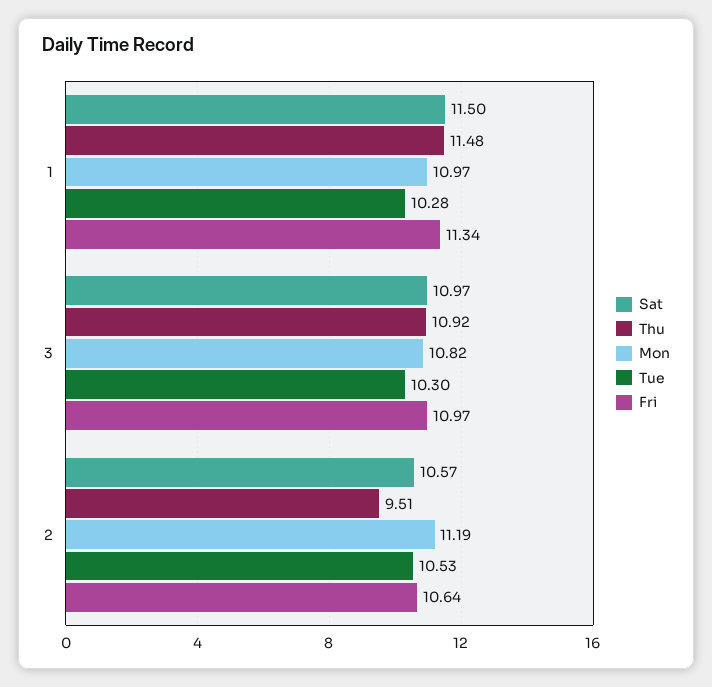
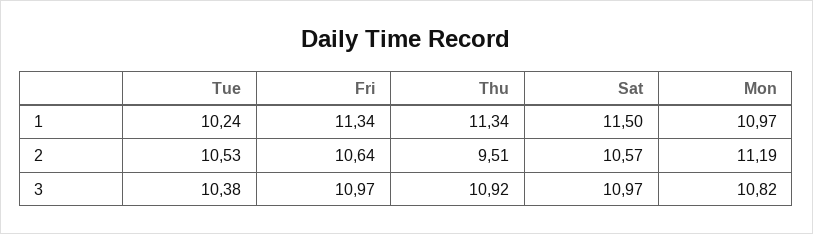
Thu, 1: 11.48 -> 11.34
Tue, 1: 10.28 -> 10.24
Tue, 3: 10.3 -> 10.38

